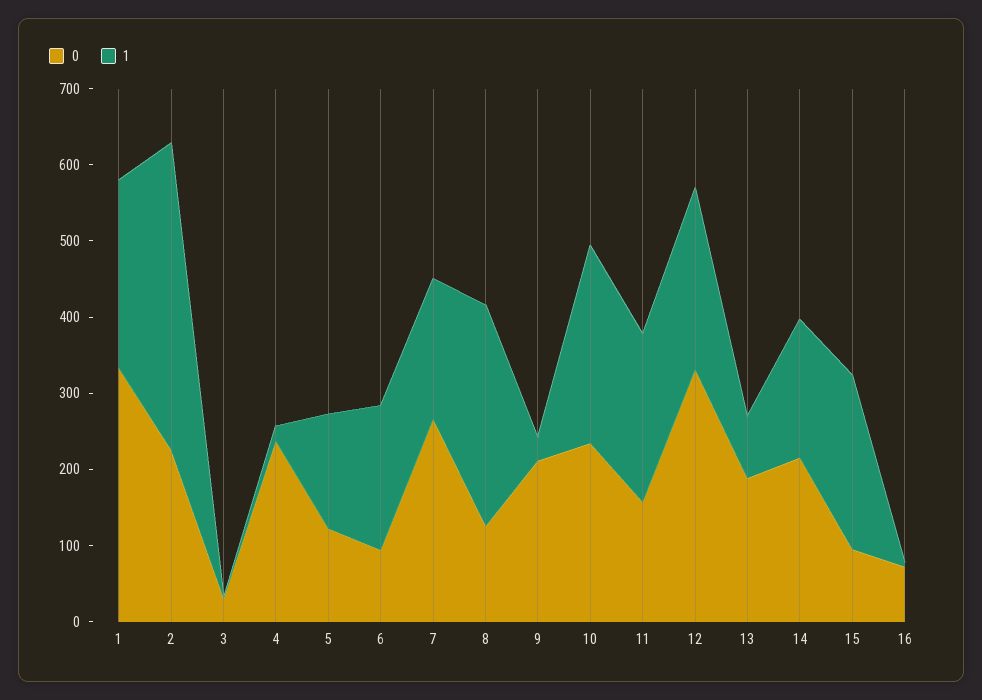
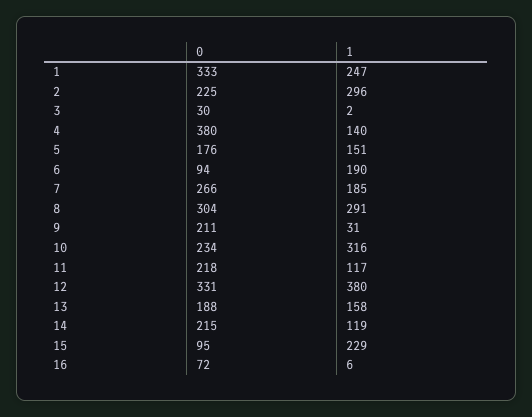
1, 2: 400 -> 296
0, 4: 240 -> 380
1, 4: 20 -> 140
0, 5: 120 -> 176
0, 8: 120 -> 304
1, 10: 260 -> 316
0, 11: 160 -> 218
1, 11: 220 -> 117
1, 12: 240 -> 380
1, 13: 80 -> 158
1, 14: 180 -> 119

